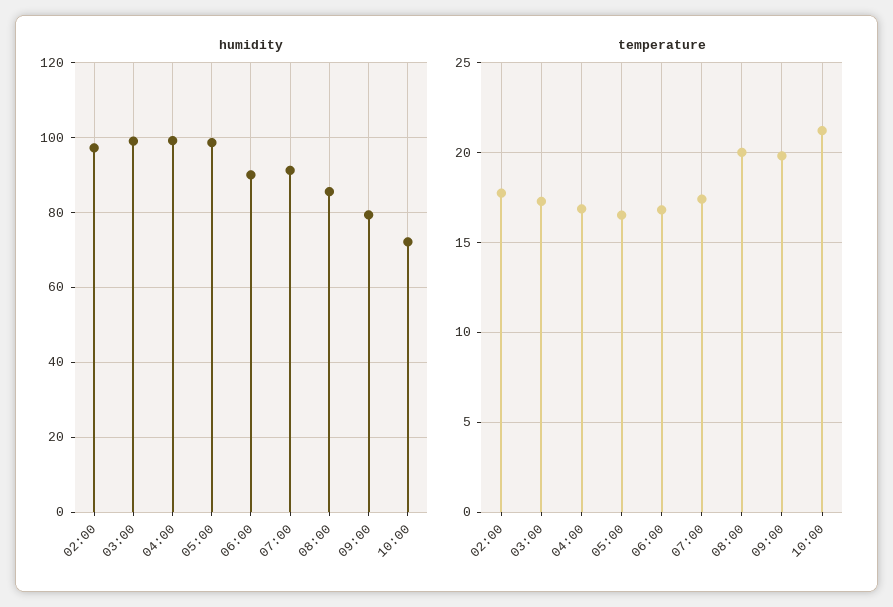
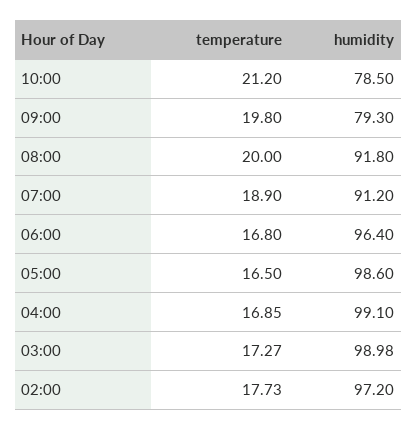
humidity, 06:00: 90 -> 96.4
humidity, 08:00: 86 -> 91.8
humidity, 10:00: 72 -> 78.5
temperature, 07:00: 17.5 -> 18.9

